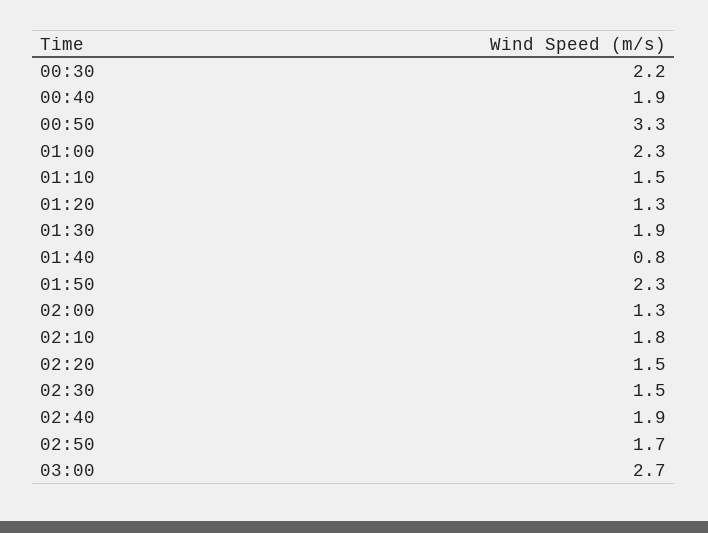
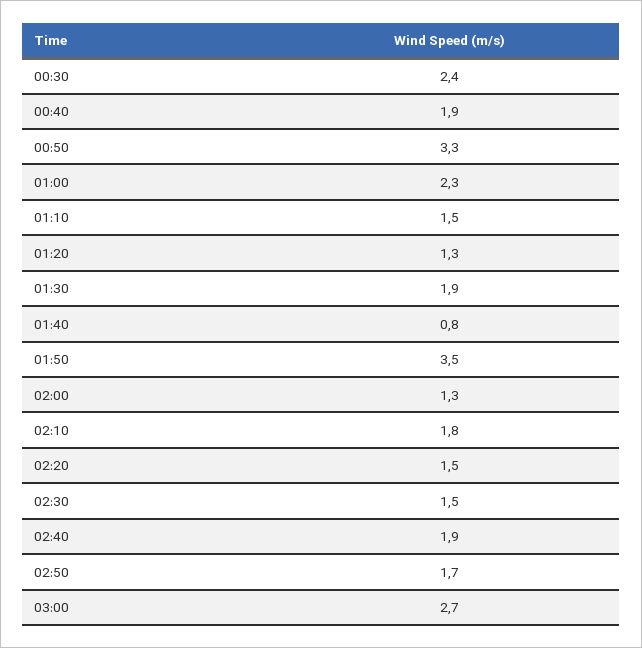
00:30: 2.2 -> 2.4
01:50: 2.3 -> 3.5

